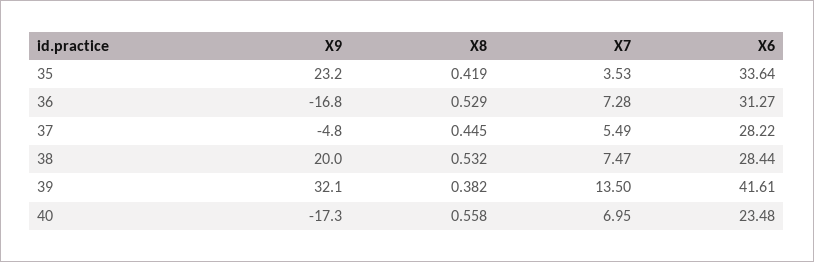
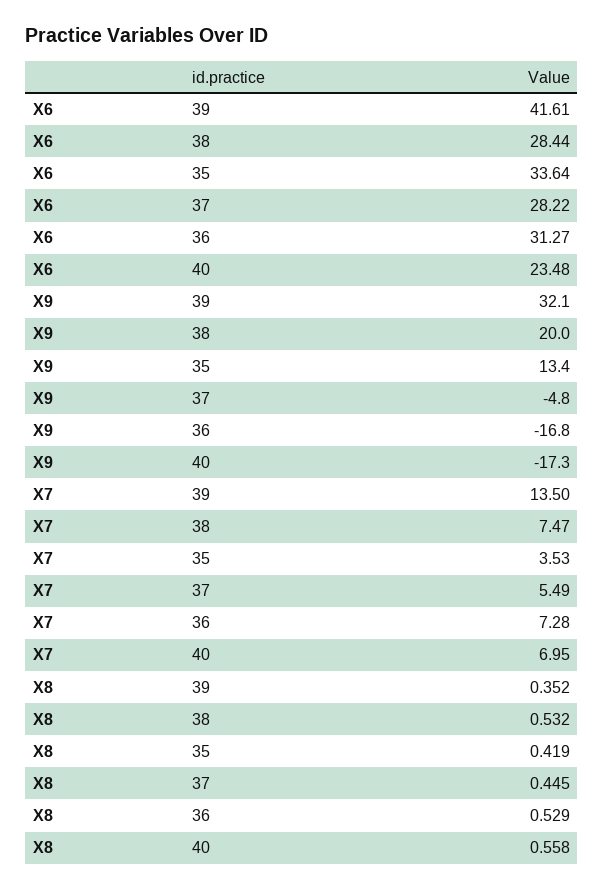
X9, 35: 23.2 -> 13.4
X8, 39: 0.382 -> 0.352

